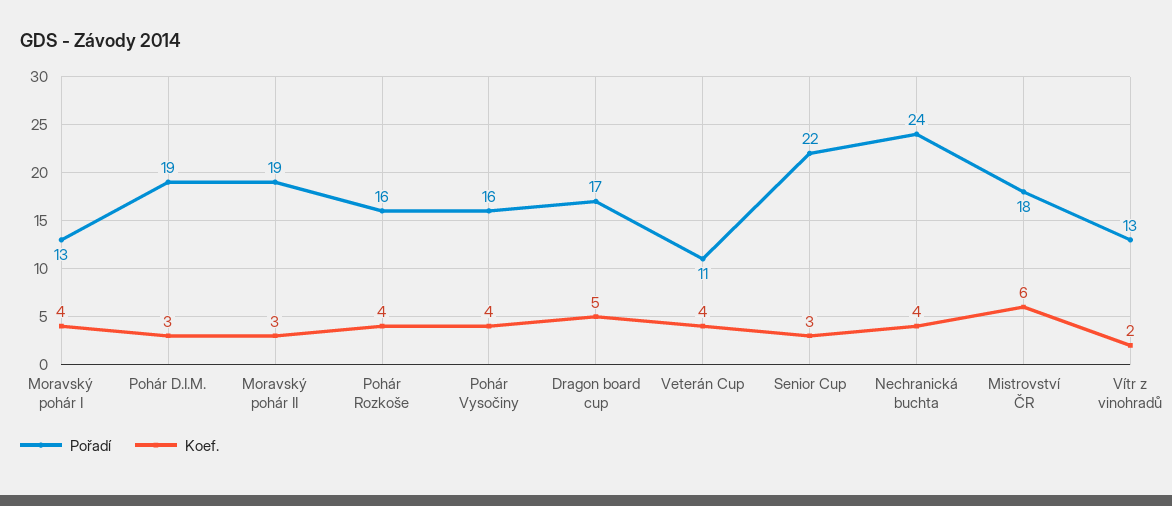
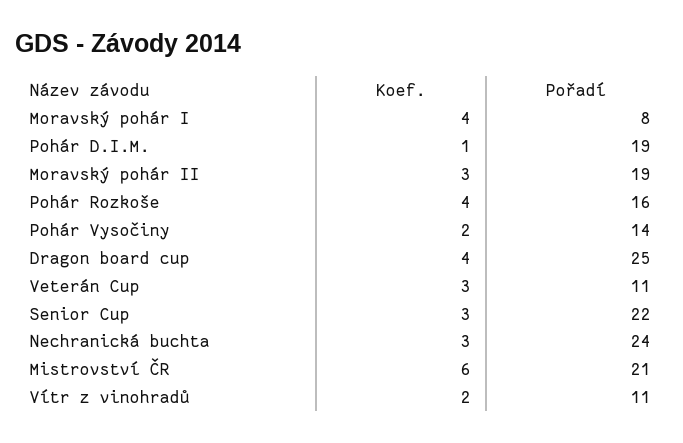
Pořadí, Moravský pohár I: 13 -> 8
Koef., Pohár D.I.M.: 3 -> 1
Pořadí, Pohár Vysočiny: 16 -> 14
Koef., Pohár Vysočiny: 4 -> 2
Pořadí, Dragon board cup: 17 -> 25
Koef., Dragon board cup: 5 -> 4
Koef., Veterán Cup: 4 -> 3
Koef., Nechranická buchta: 4 -> 3
Pořadí, Mistrovství ČR: 18 -> 21
Pořadí, Vítr z vinohradů: 13 -> 11

